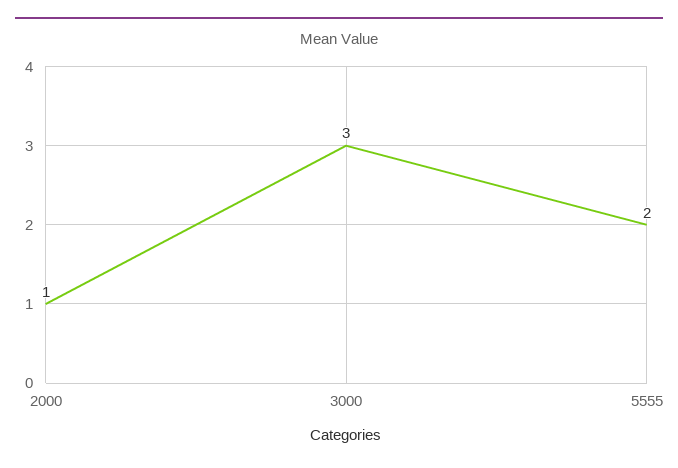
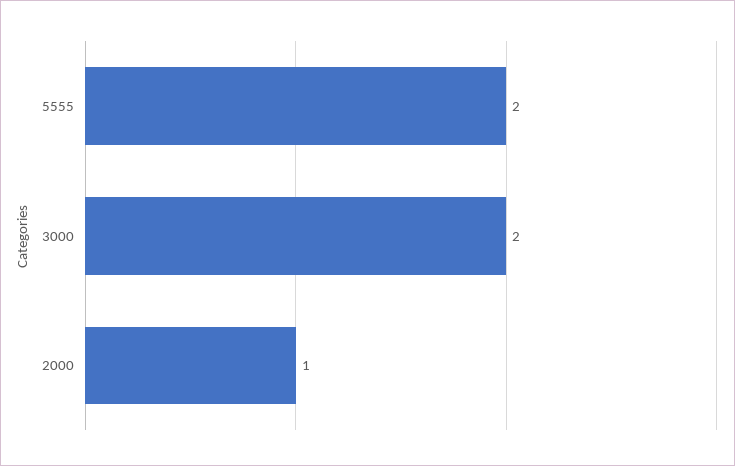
3000: 3 -> 2

